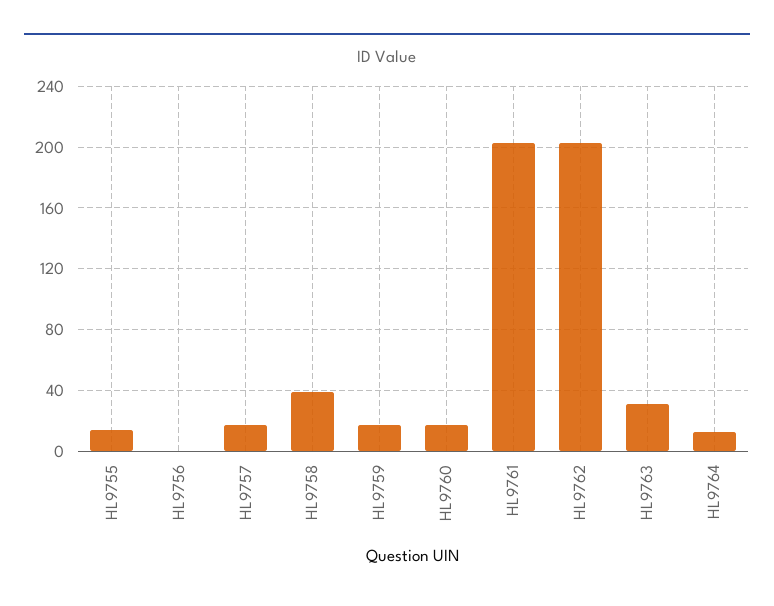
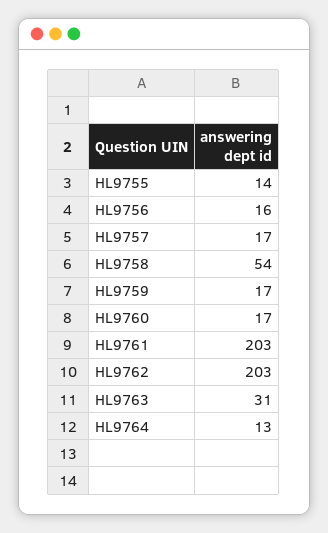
HL9756: 0 -> 16
HL9758: 40 -> 54

